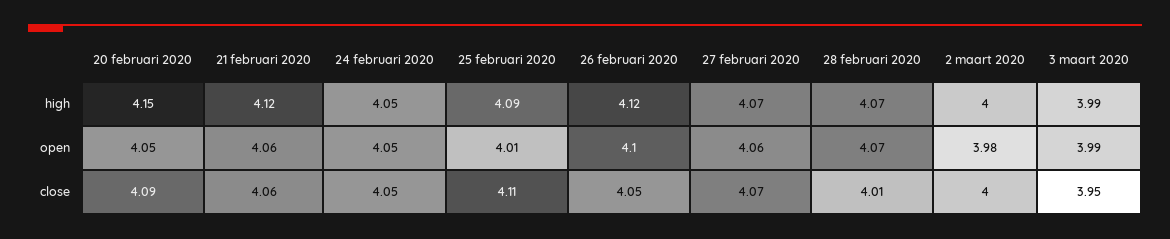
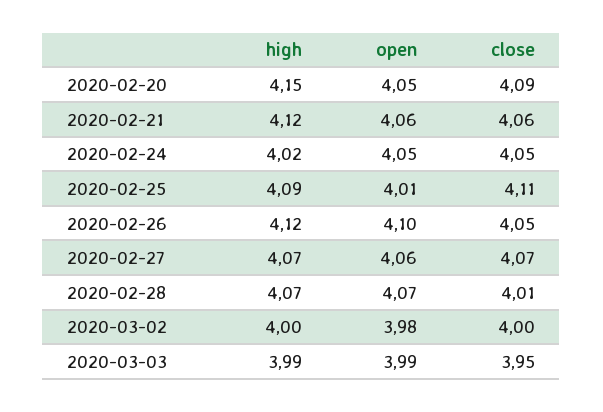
24 februari 2020, high: 4.05 -> 4.02

